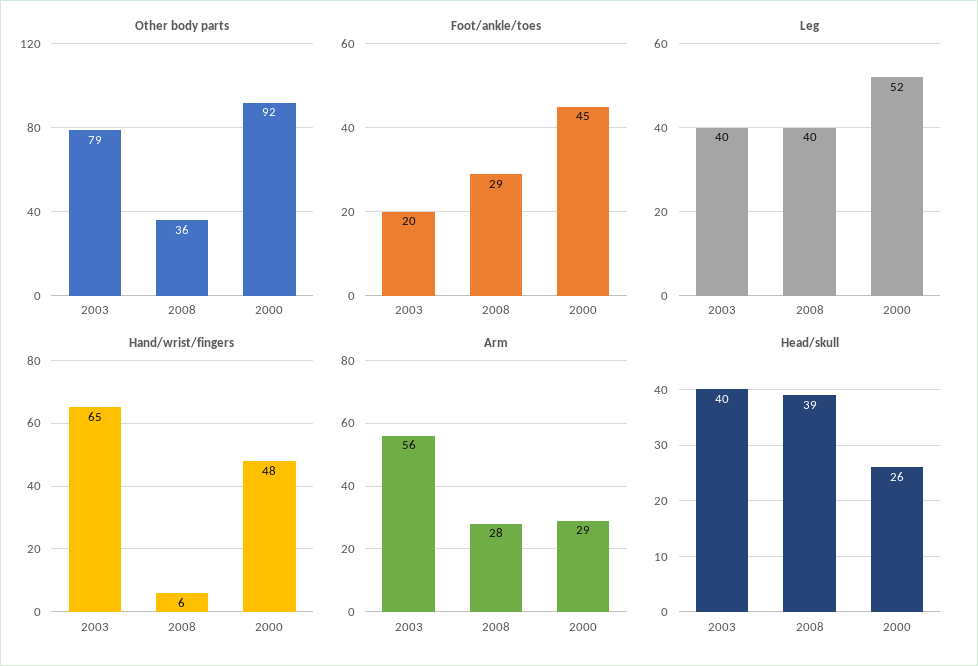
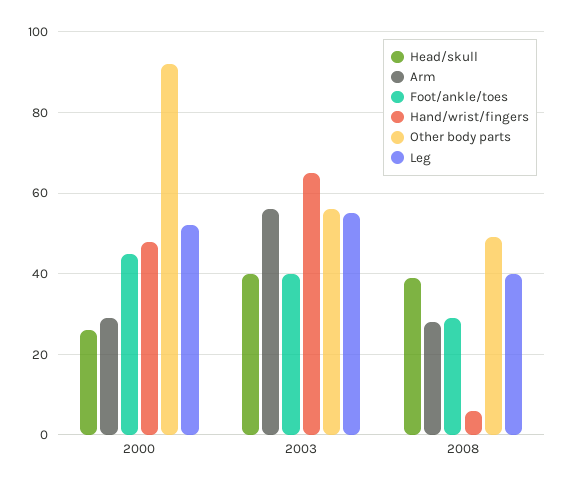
Other body parts, 2003: 79 -> 55
Other body parts, 2008: 36 -> 50
Foot/ankle/toes, 2003: 20 -> 40
Leg, 2003: 40 -> 55

